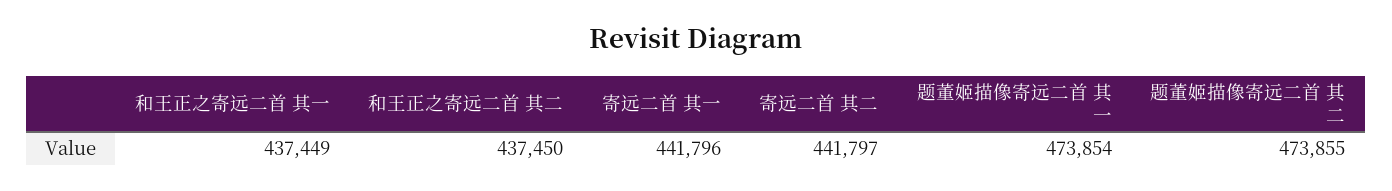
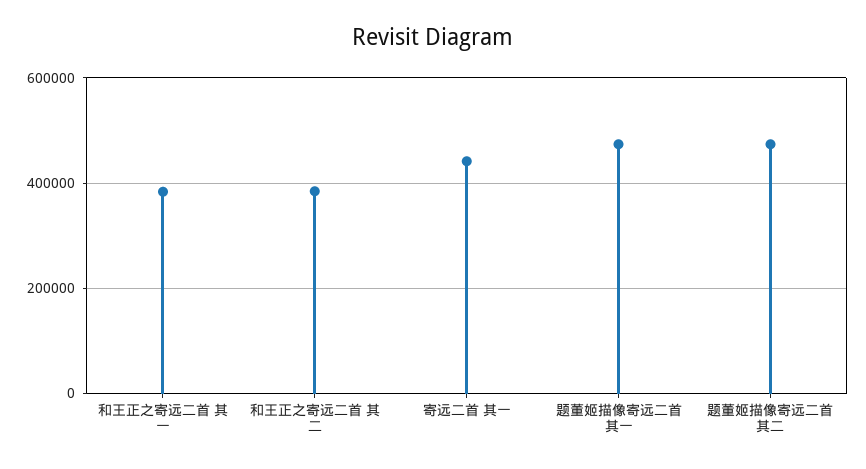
和王正之寄远二首 其一: 437449 -> 380000
和王正之寄远二首 其二: 437450 -> 380000
寄远二首 其二: 441797 -> none

